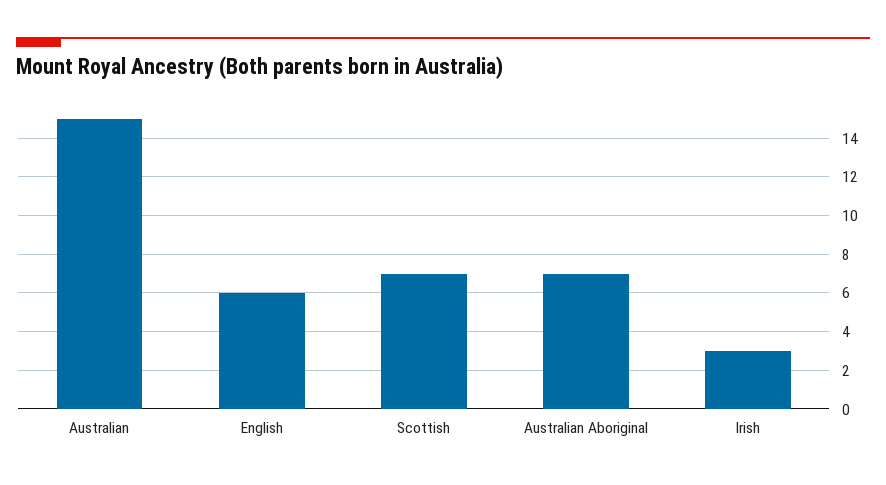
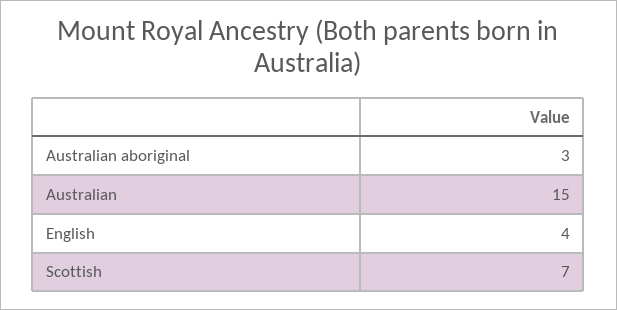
English: 6 -> 4
Australian Aboriginal: 7 -> 3
Irish: 3 -> none

